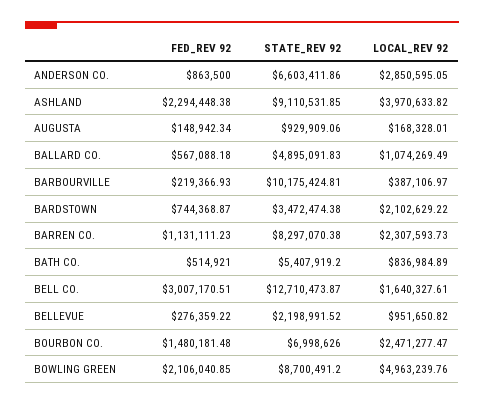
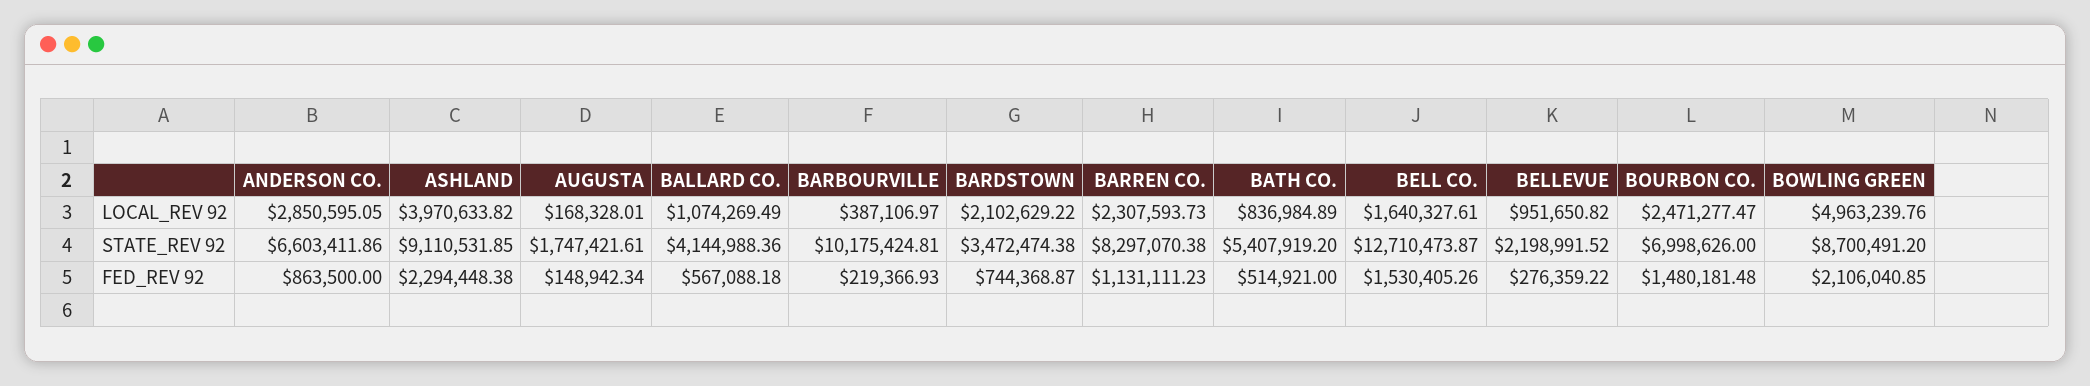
STATE_REV 92, AUGUSTA: 929909.06 -> 1747421.61
STATE_REV 92, BALLARD CO.: 4895091.83 -> 4144988.36
FED_REV 92, BELL CO.: 3007170.51 -> 1530405.26

